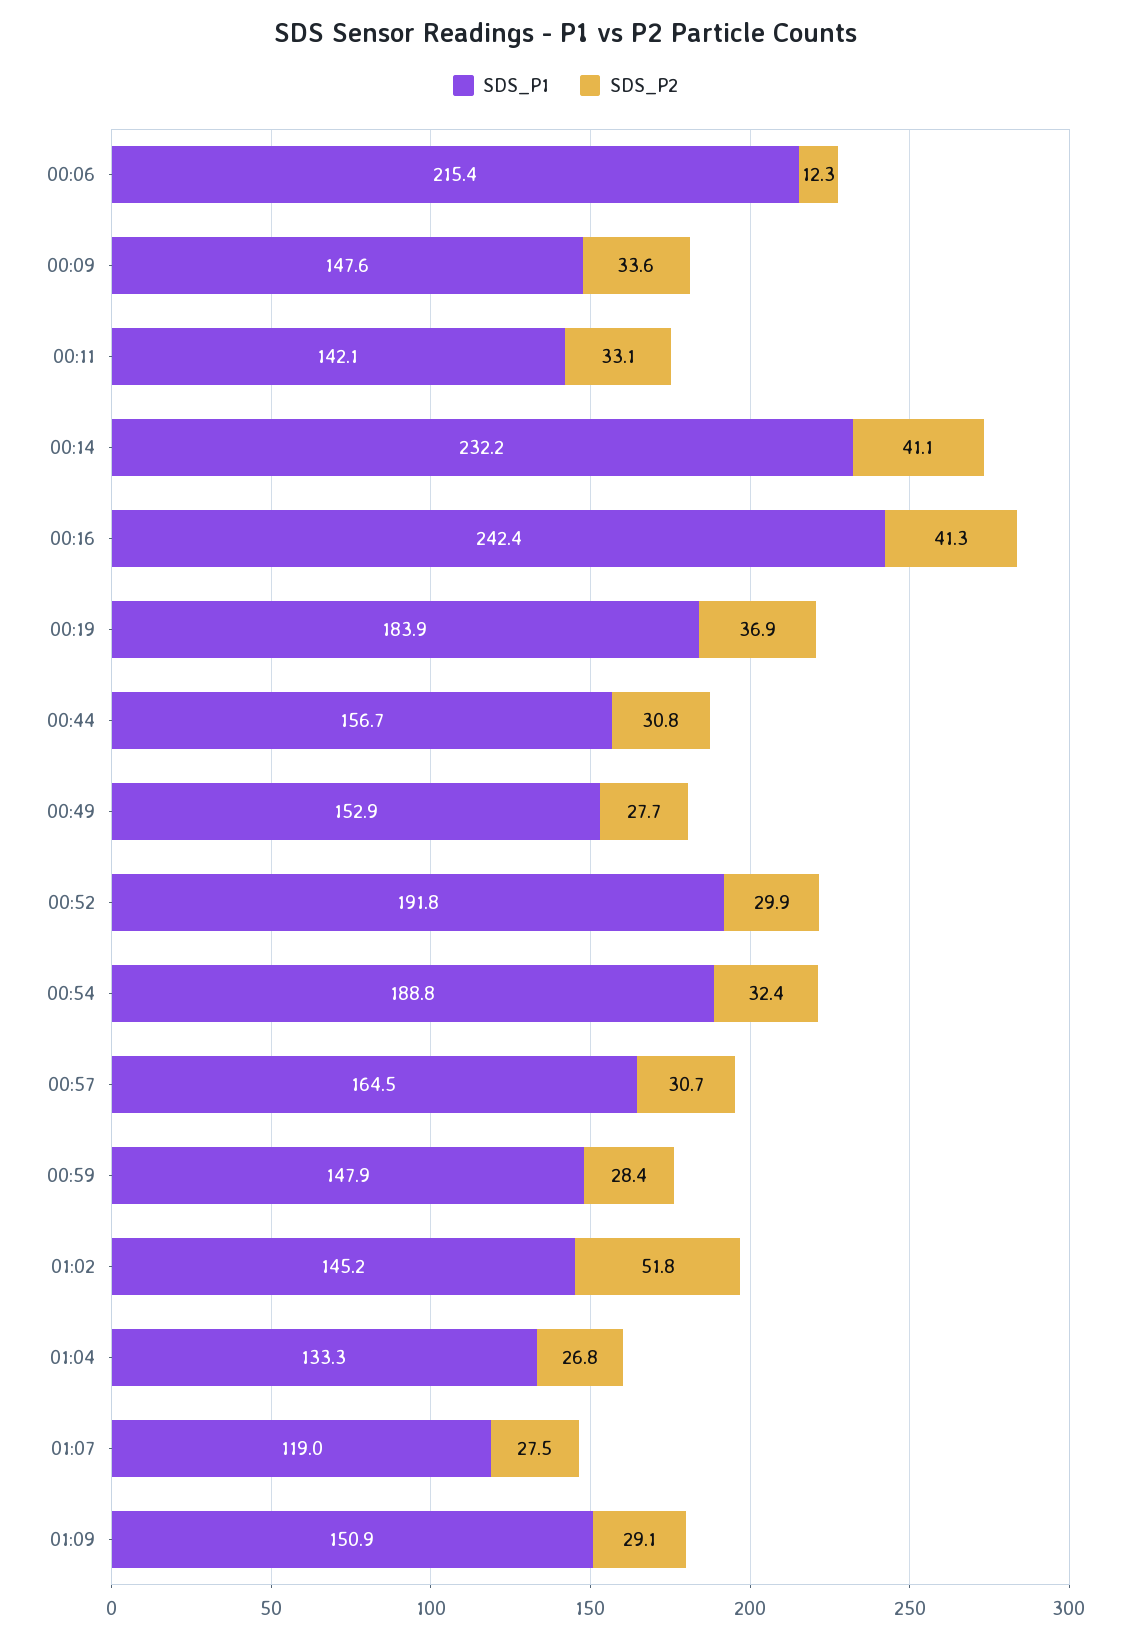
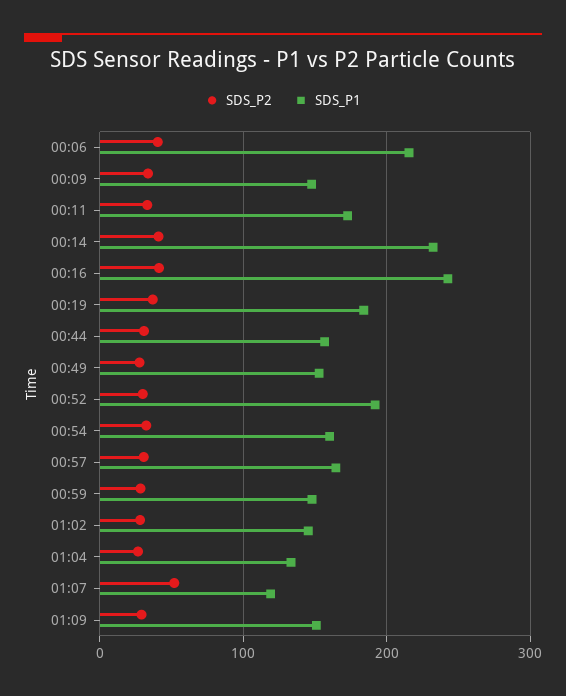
SDS_P2, 00:06: 12.3 -> 40
SDS_P1, 00:11: 142.1 -> 170
SDS_P1, 00:54: 188.8 -> 160
SDS_P2, 01:02: 51.8 -> 30
SDS_P2, 01:07: 27.5 -> 50

